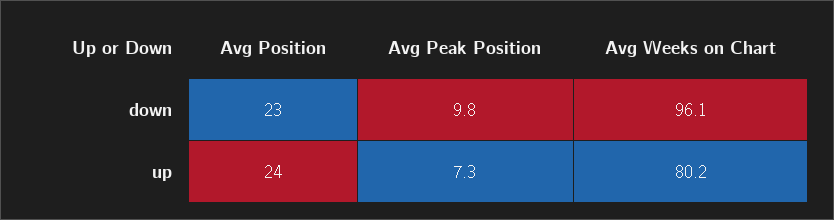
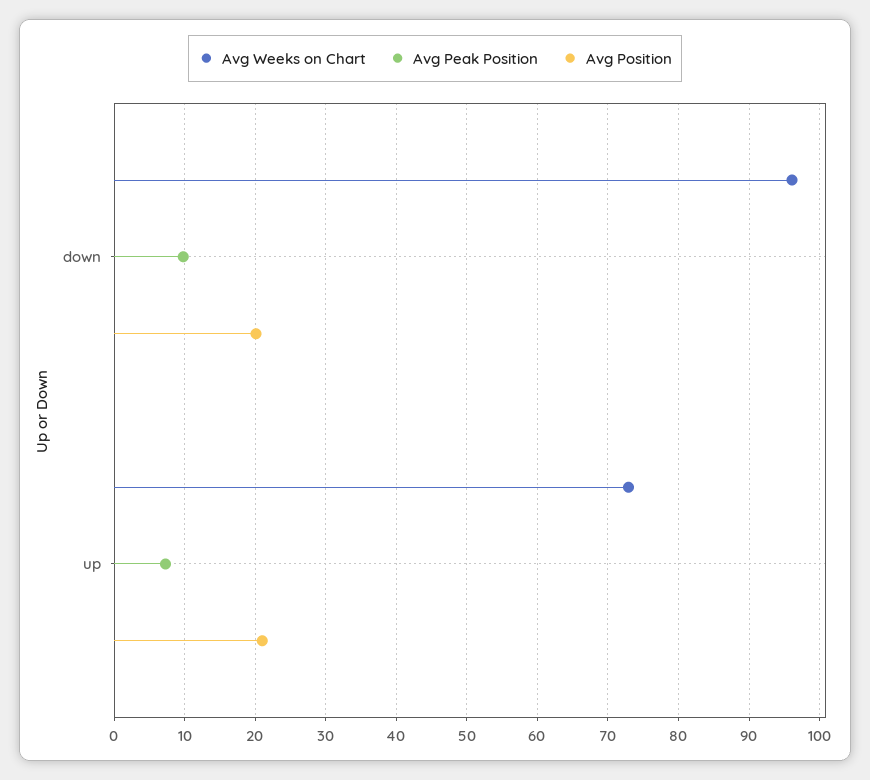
Avg Position, down: 23 -> 20
Avg Position, up: 24 -> 21
Avg Weeks on Chart, up: 80.2 -> 73

